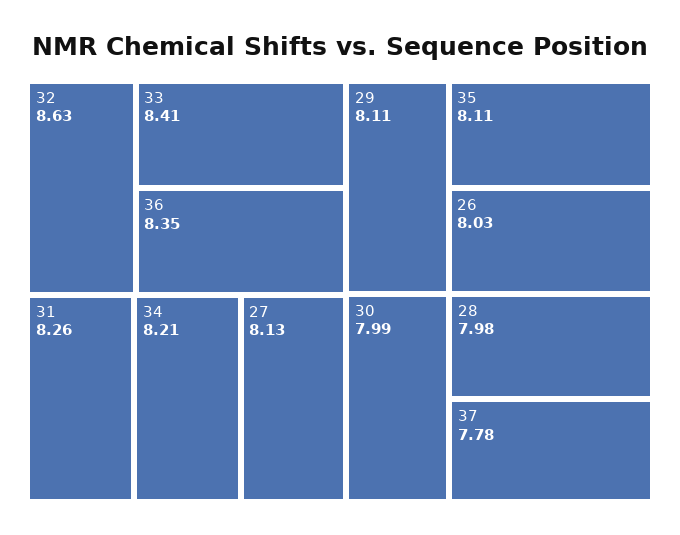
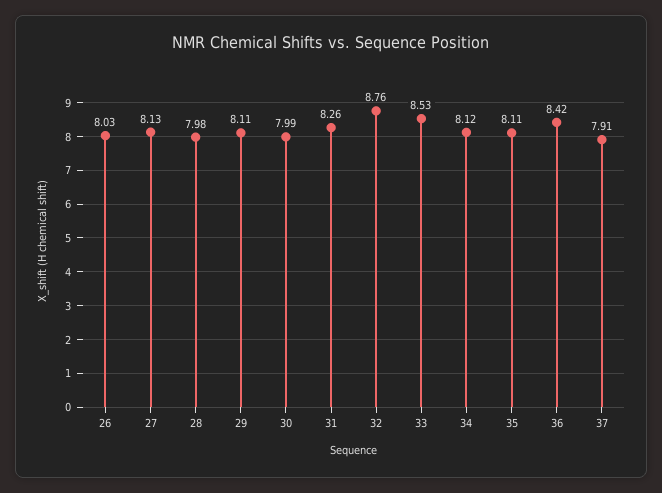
32: 8.63 -> 8.76
33: 8.41 -> 8.53
36: 8.35 -> 8.42
34: 8.21 -> 8.12
37: 7.78 -> 7.91

